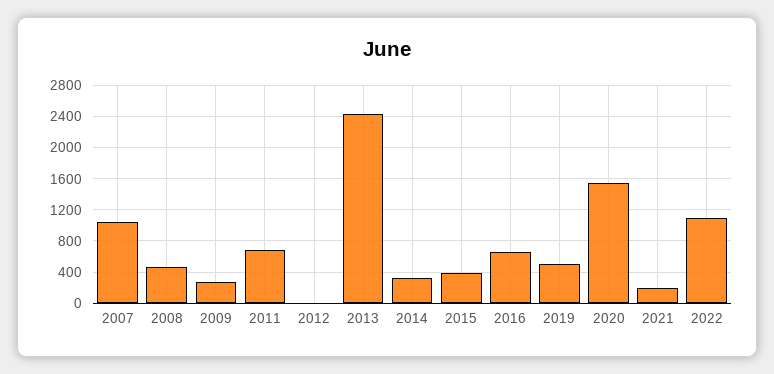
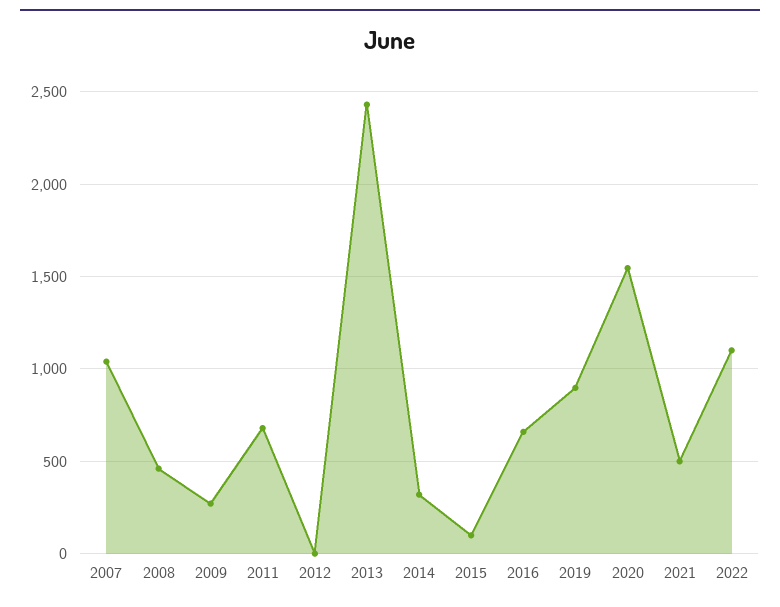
2015: 400 -> 100
2019: 500 -> 900
2021: 200 -> 500

